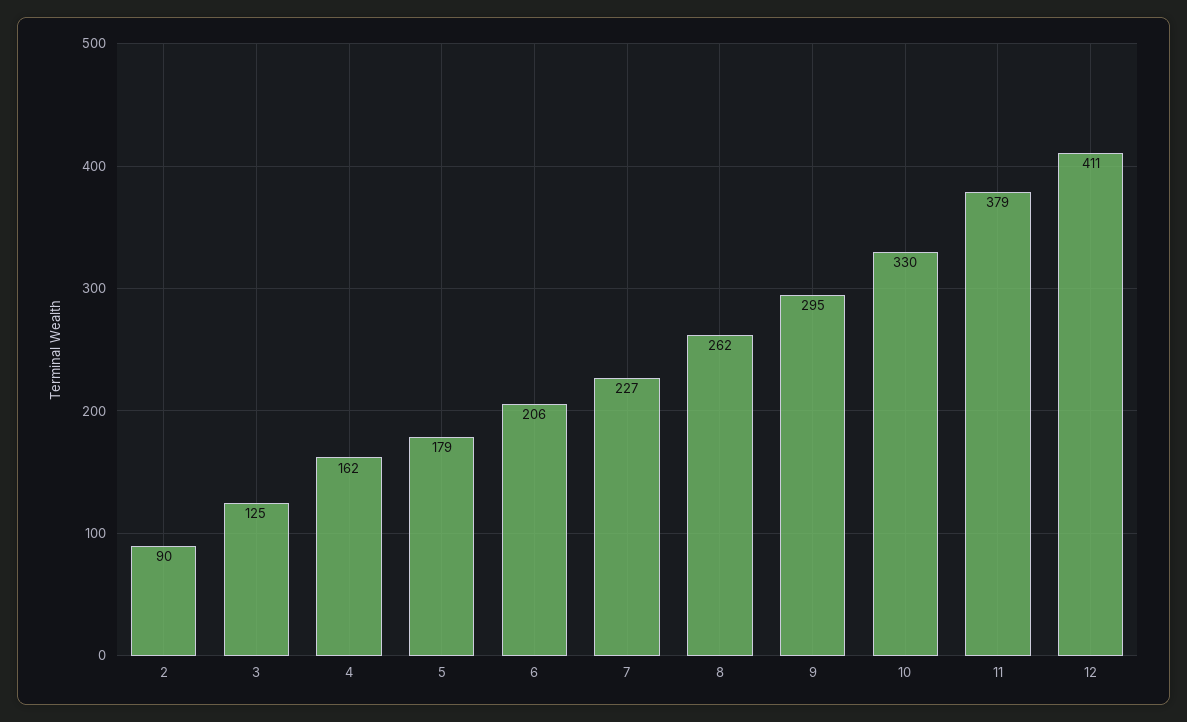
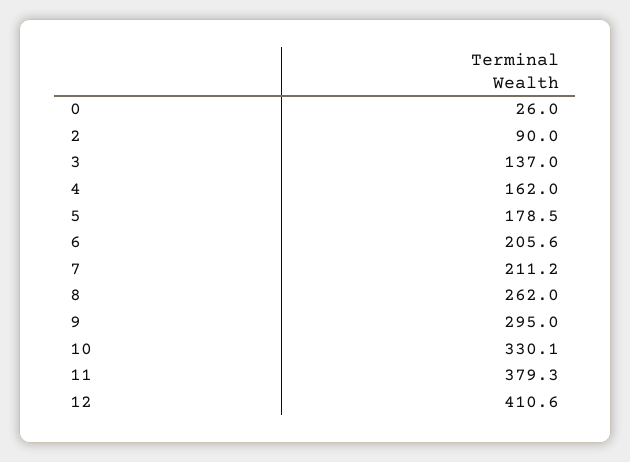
3: 125 -> 137
7: 227 -> 211.2
0: none -> 26

